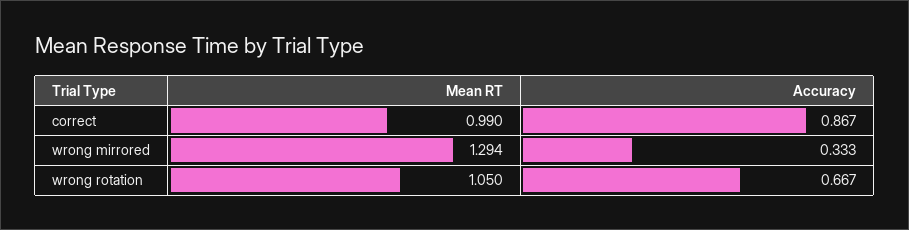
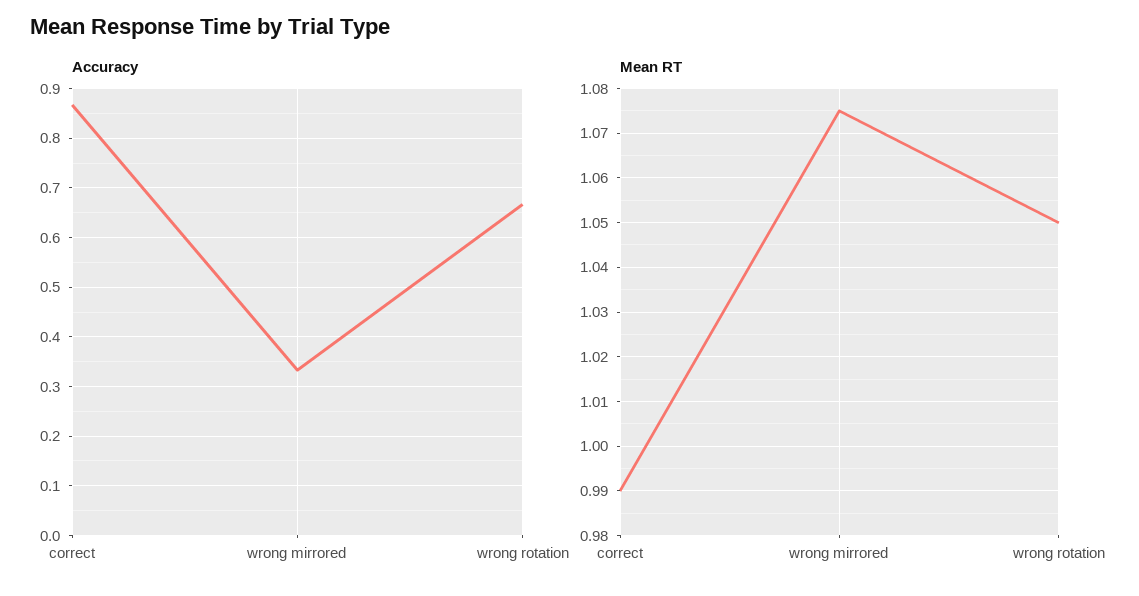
Mean RT, wrong mirrored: 1.294 -> 1.075

